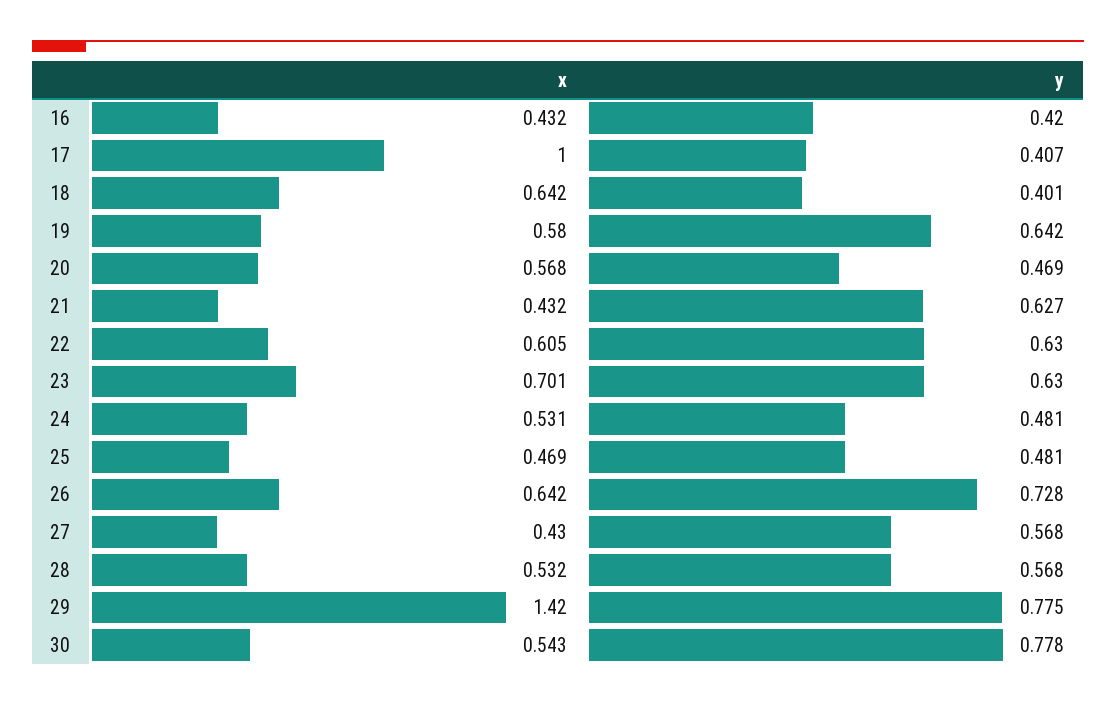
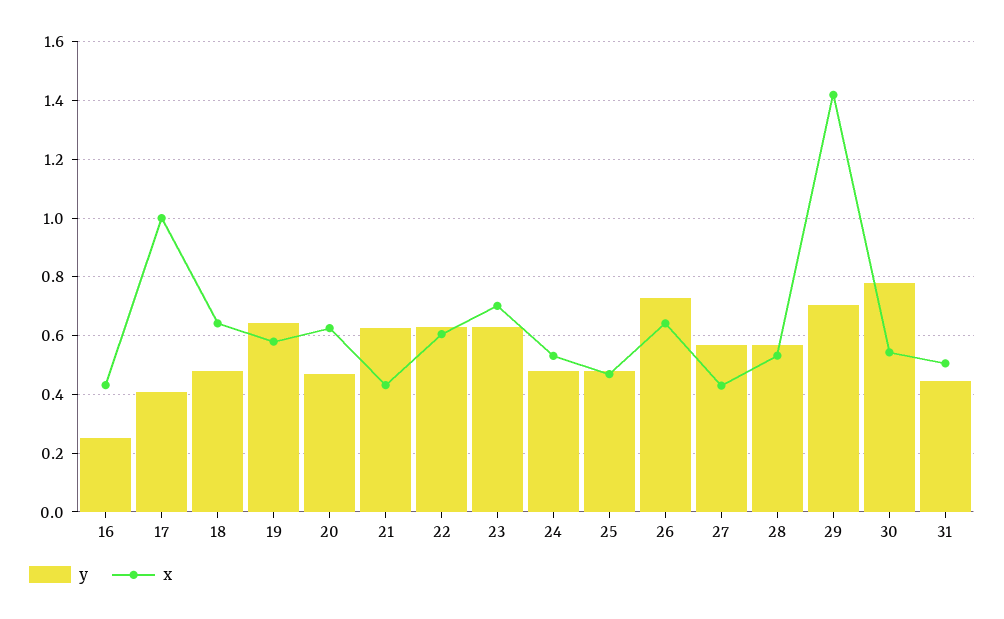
y, 16: 0.42 -> 0.25
y, 18: 0.401 -> 0.475
x, 20: 0.568 -> 0.625
y, 29: 0.775 -> 0.7
y, 31: none -> 0.45
x, 31: none -> 0.5

